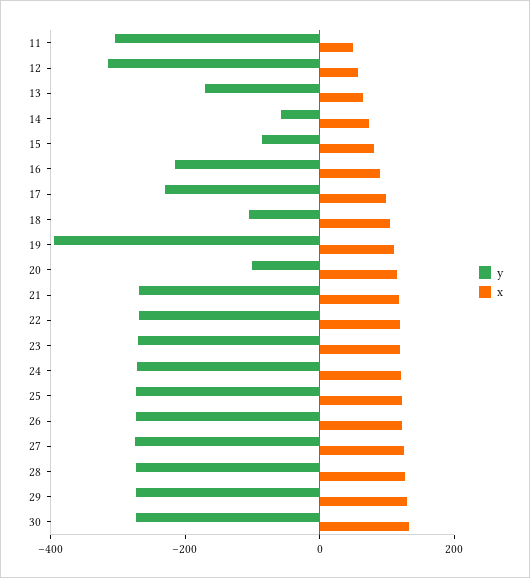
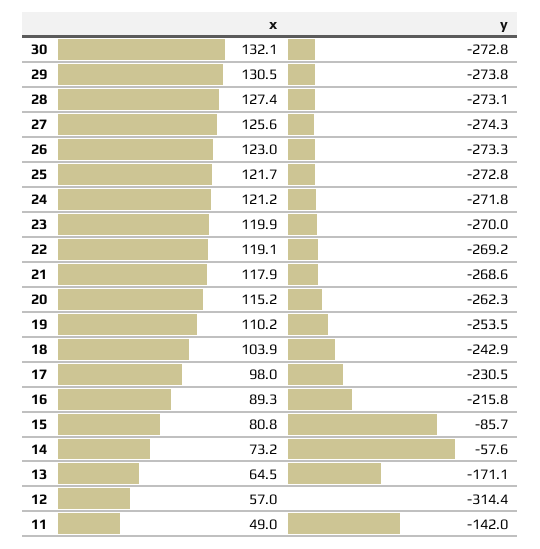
y, 11: -300 -> -142
y, 18: -100 -> -242.9
y, 19: -400 -> -253.5
y, 20: -100 -> -262.3

